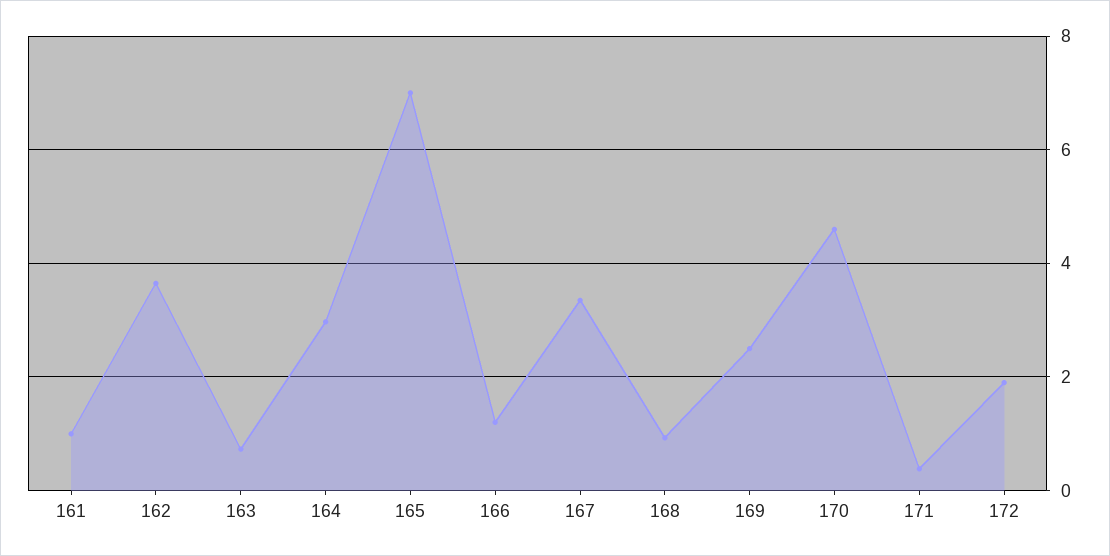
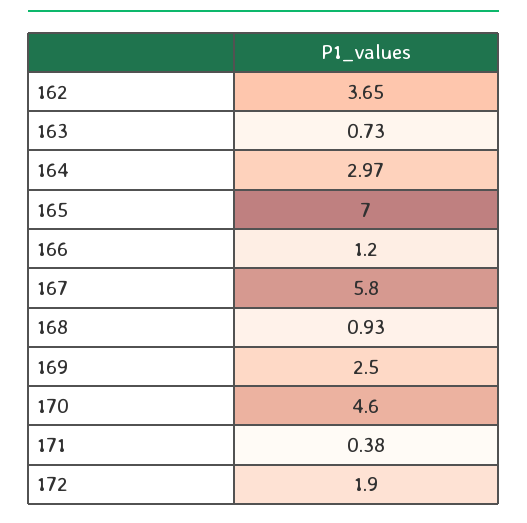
161: 1 -> none
167: 3.4 -> 5.8

